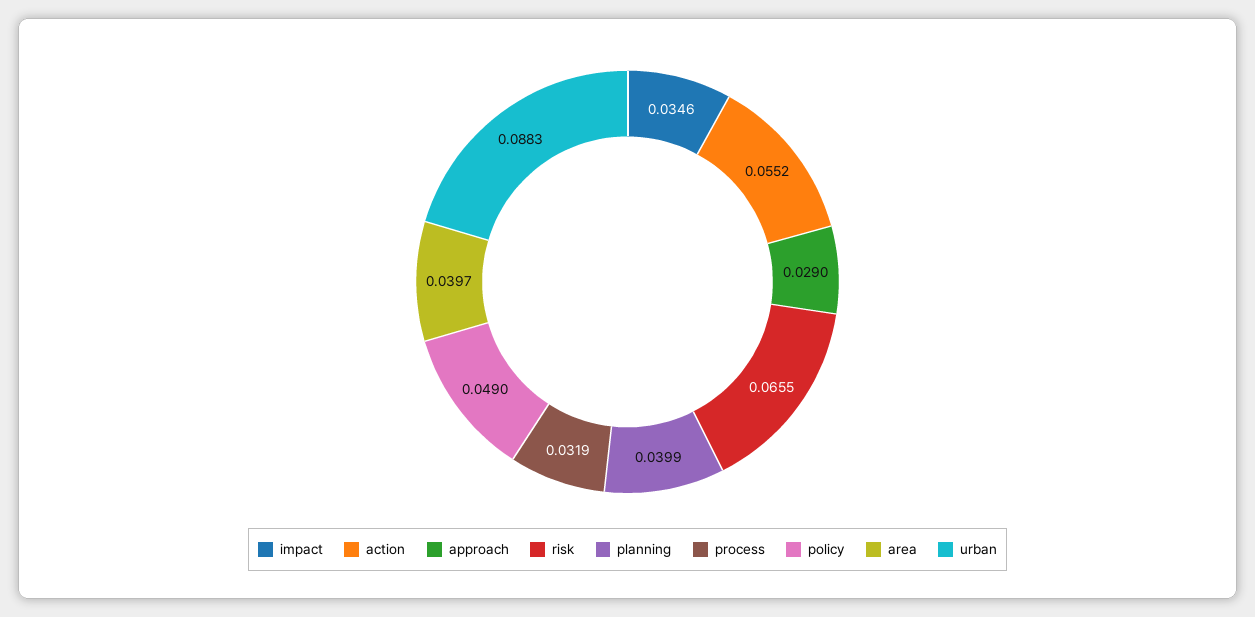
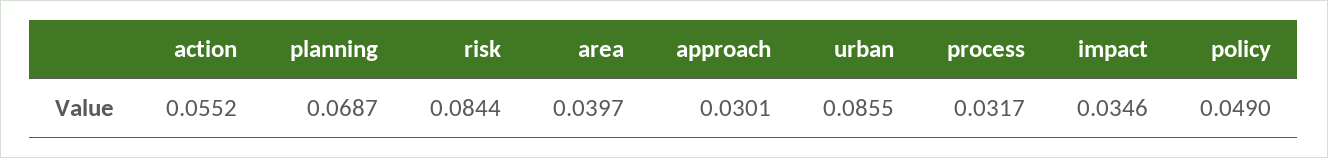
approach: 0.029 -> 0.0301
risk: 0.0655 -> 0.0844
planning: 0.0399 -> 0.0687
process: 0.0319 -> 0.0317
urban: 0.0883 -> 0.0855

